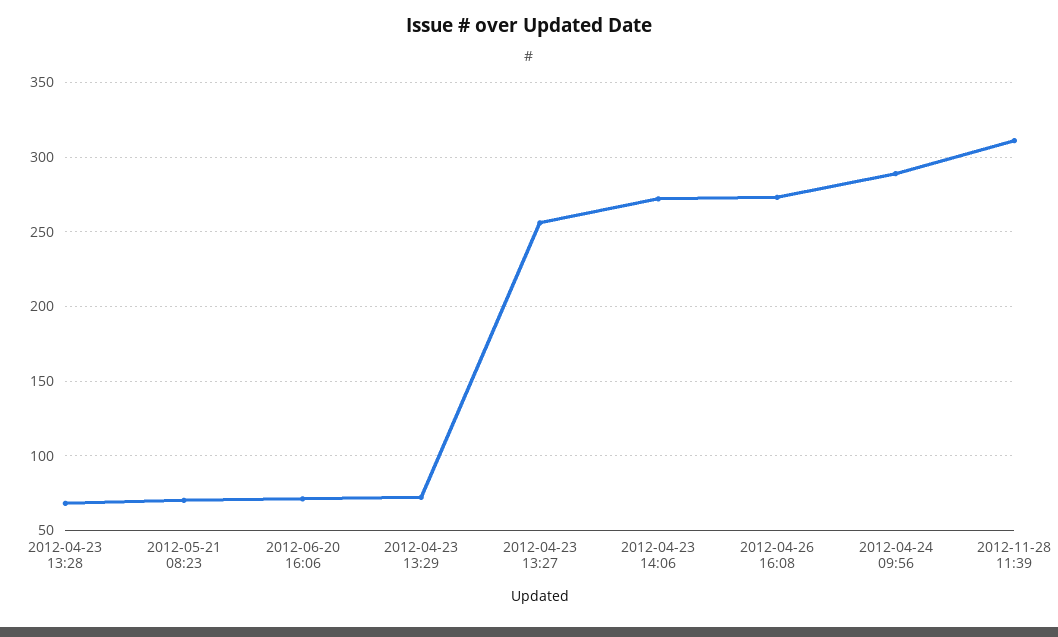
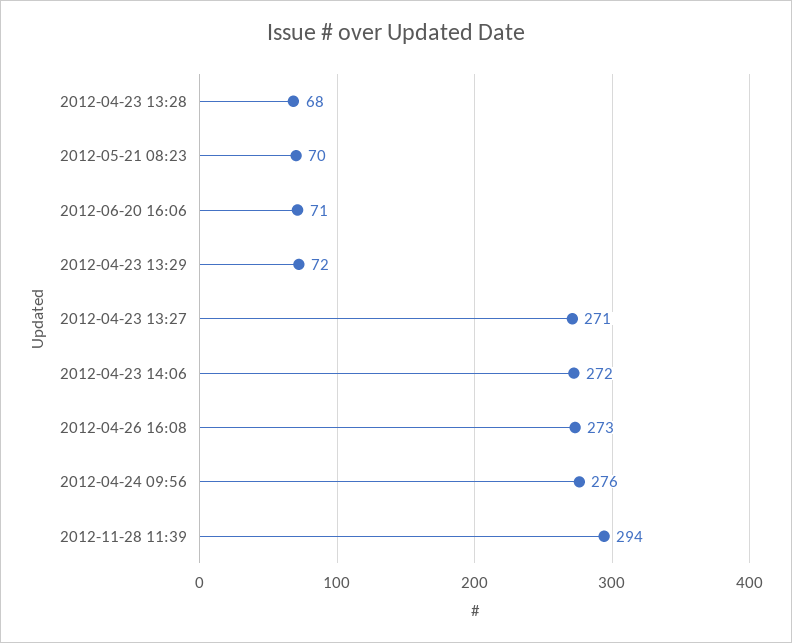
2012-04-23 13:27: 255 -> 271
2012-04-24 09:56: 290 -> 276
2012-11-28 11:39: 310 -> 294

